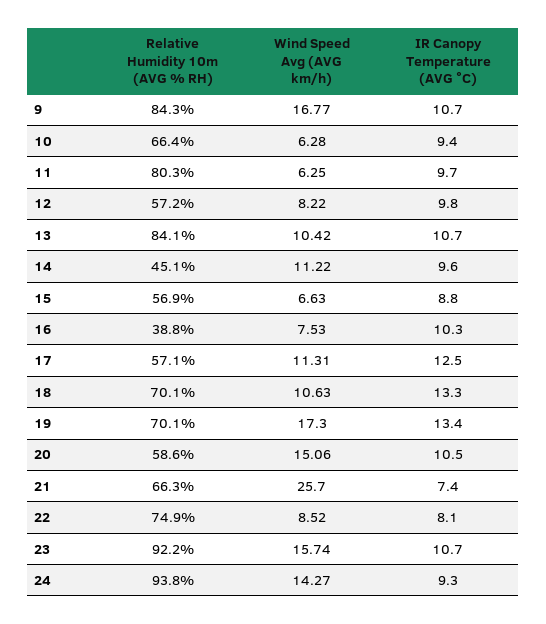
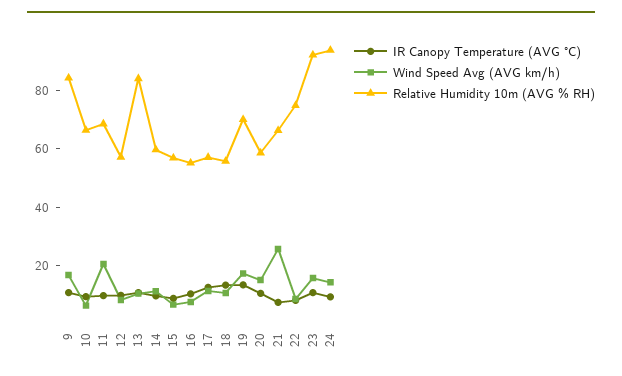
Relative Humidity 10m (AVG % RH), 11: 80.3 -> 70
Wind Speed Avg (AVG km/h), 11: 6.25 -> 20
Relative Humidity 10m (AVG % RH), 14: 45.1 -> 60
Relative Humidity 10m (AVG % RH), 16: 38.8 -> 55
Relative Humidity 10m (AVG % RH), 18: 70.1 -> 55

